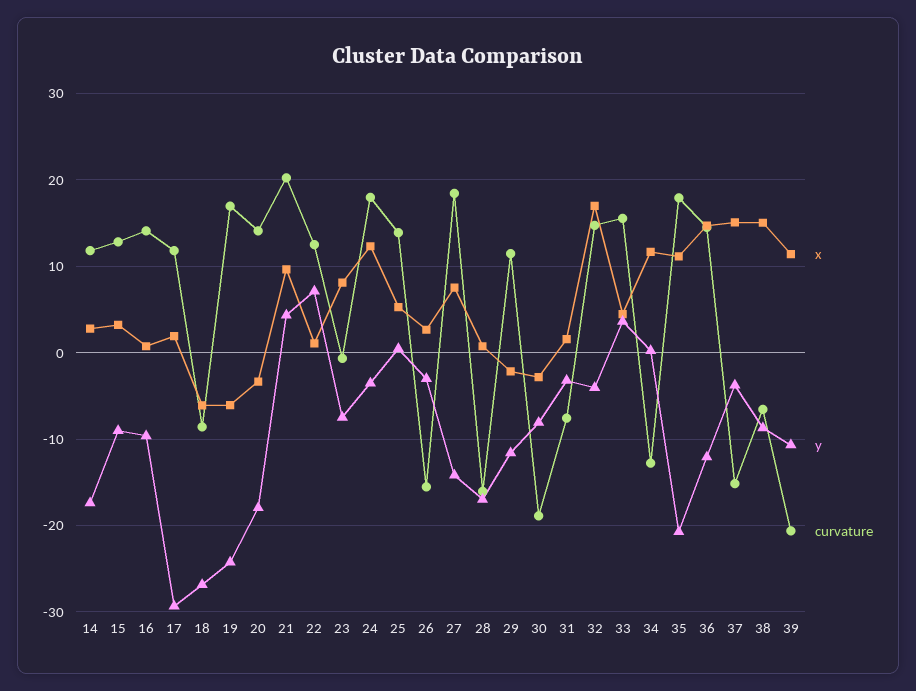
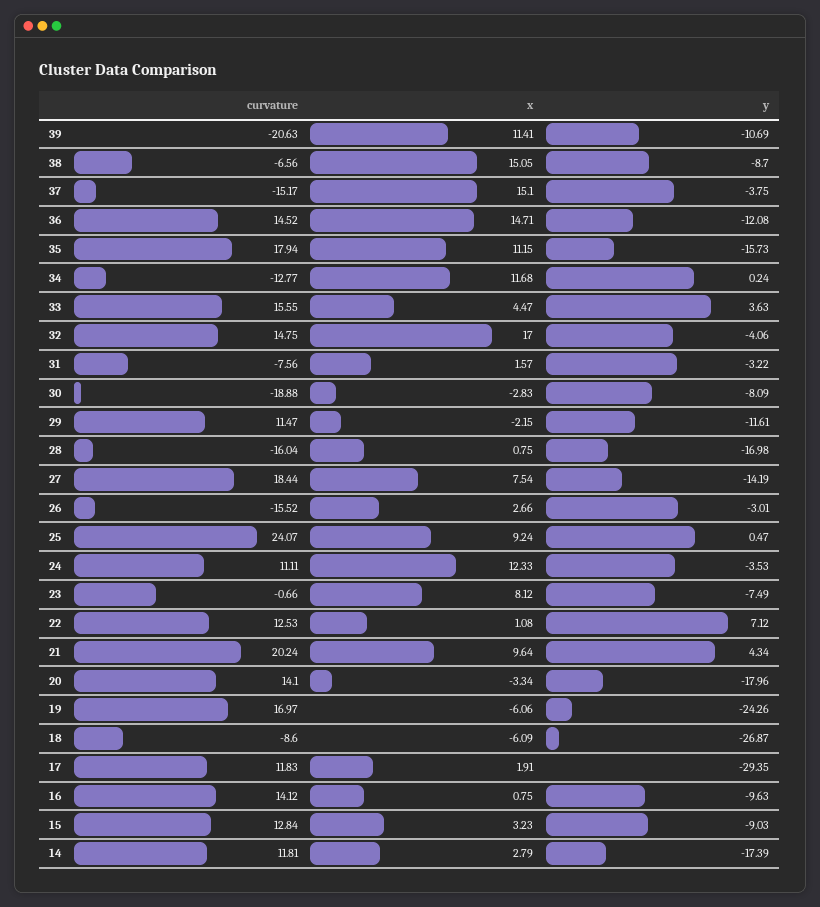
curvature, 24: 18 -> 11.11
x, 25: 5 -> 9.24
curvature, 25: 14 -> 24.07
y, 35: -21 -> -15.73

